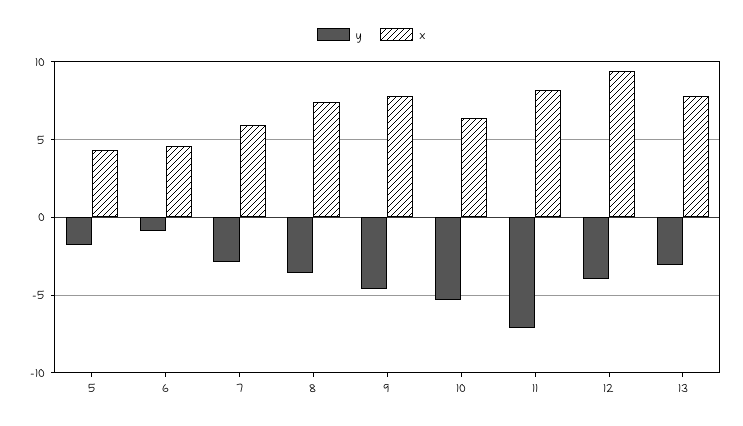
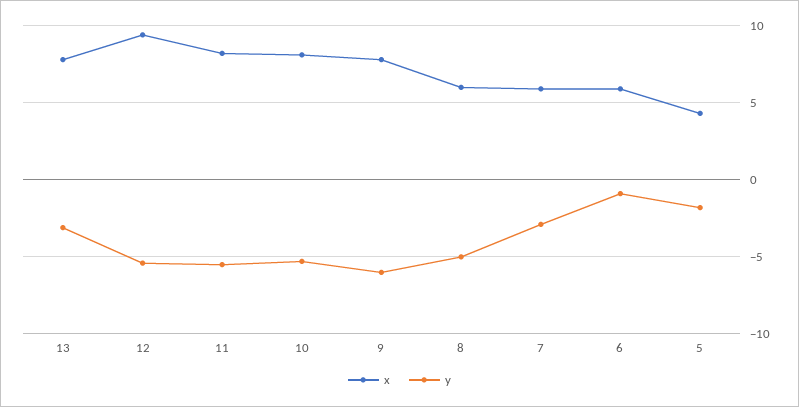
x, 6: 4.5 -> 6
y, 8: -3.5 -> -5
x, 8: 7.5 -> 6
y, 9: -4.5 -> -6
x, 10: 6.5 -> 8
y, 11: -7 -> -5.5
y, 12: -4 -> -5.5

